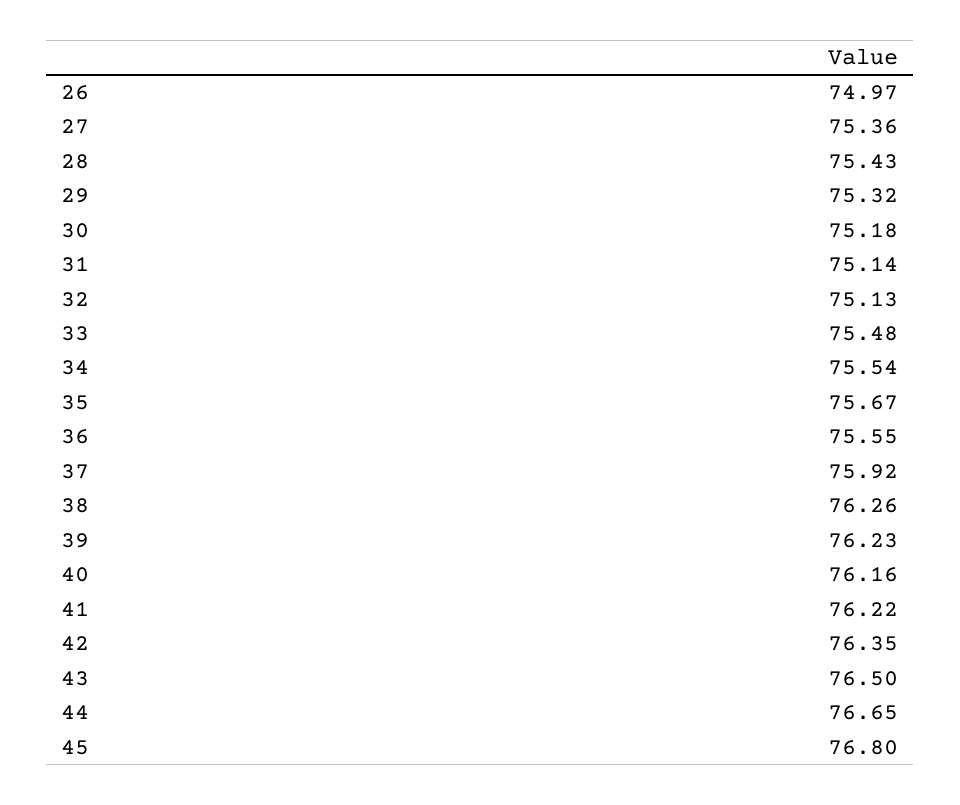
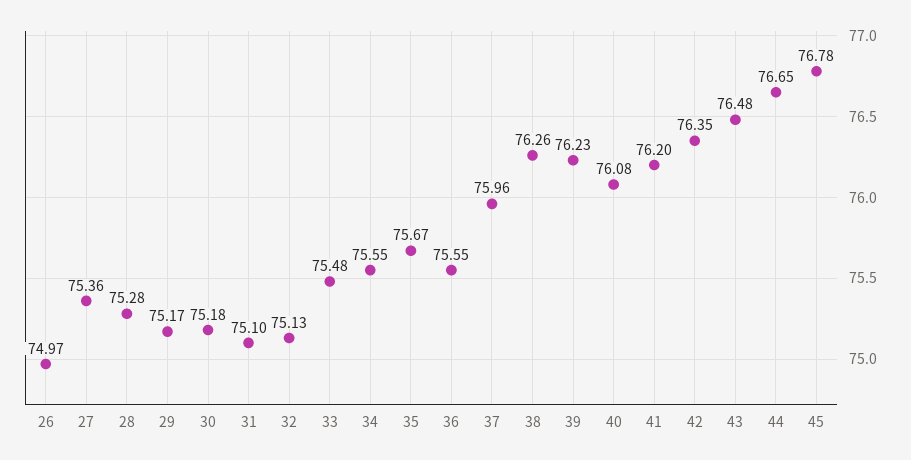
28: 75.43 -> 75.28
29: 75.32 -> 75.17
31: 75.14 -> 75.1
34: 75.54 -> 75.55
37: 75.92 -> 75.96
40: 76.16 -> 76.08
41: 76.22 -> 76.2
43: 76.5 -> 76.48
45: 76.8 -> 76.78

